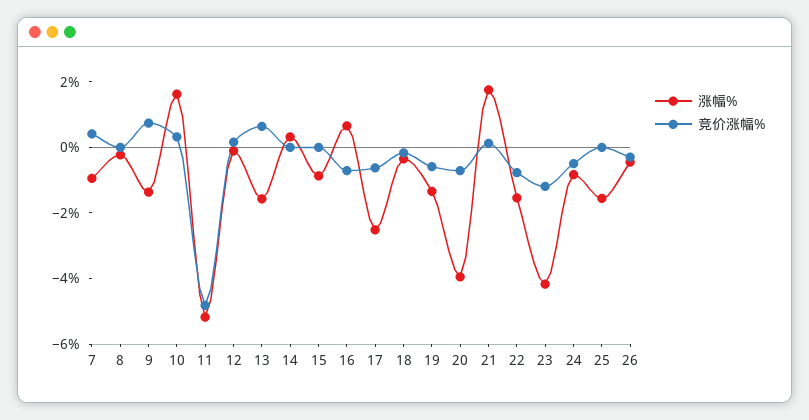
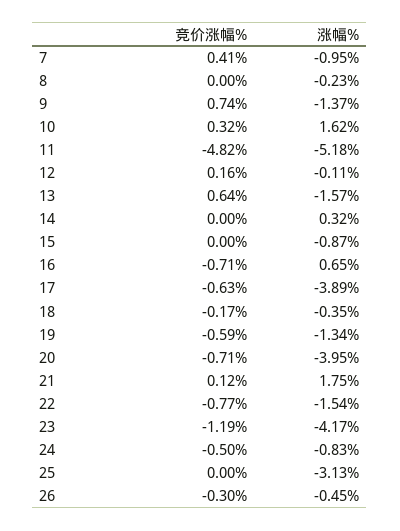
涨幅%, 17: -2.5 -> -3.89
涨幅%, 25: -1.5 -> -3.13

